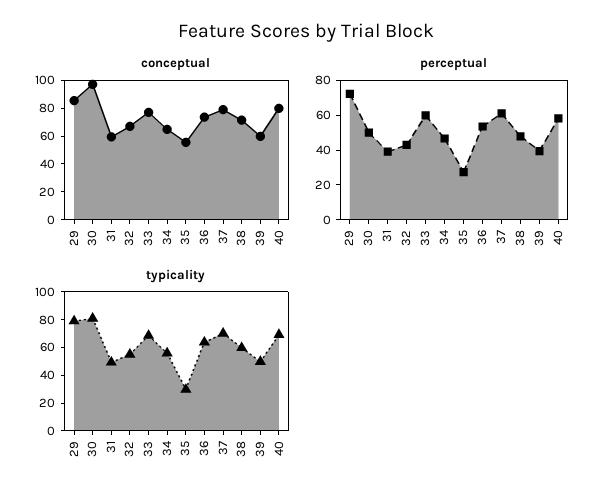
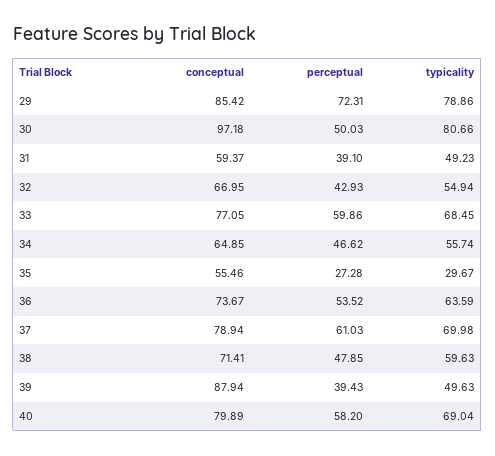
conceptual, 39: 60 -> 87.94

